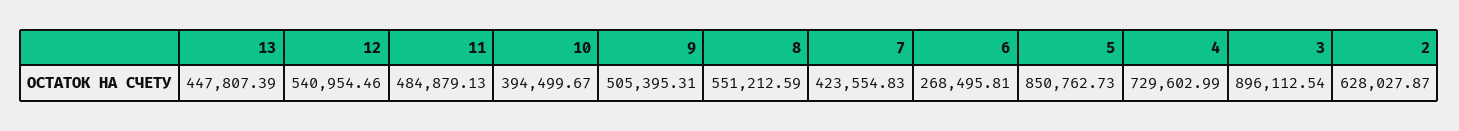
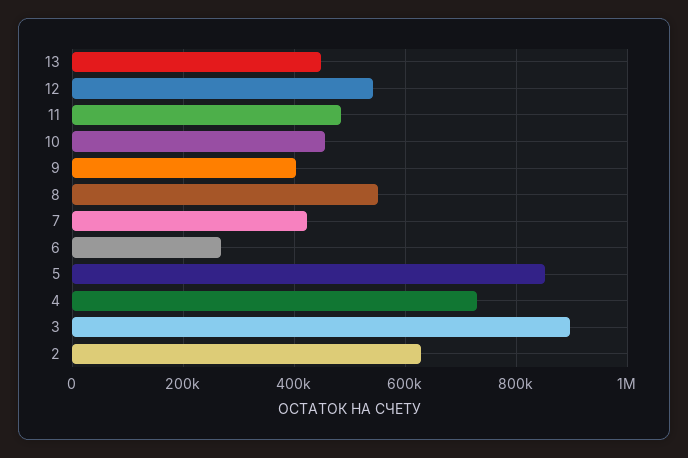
10: 394499.67 -> 460000
9: 505395.31 -> 400000

